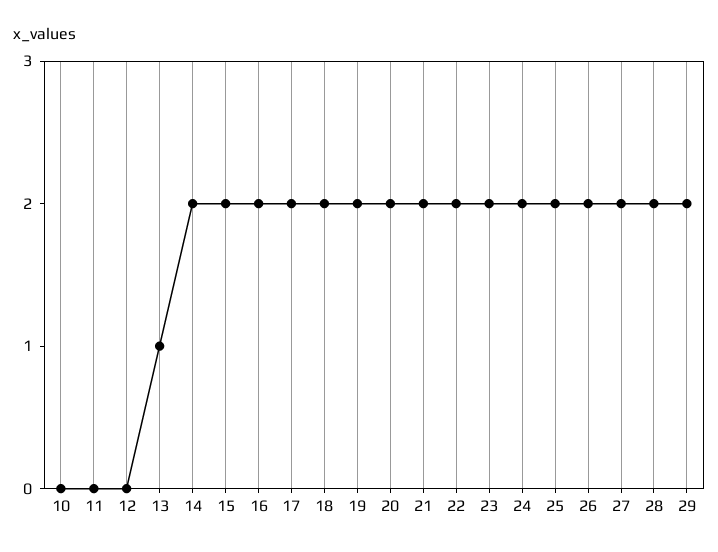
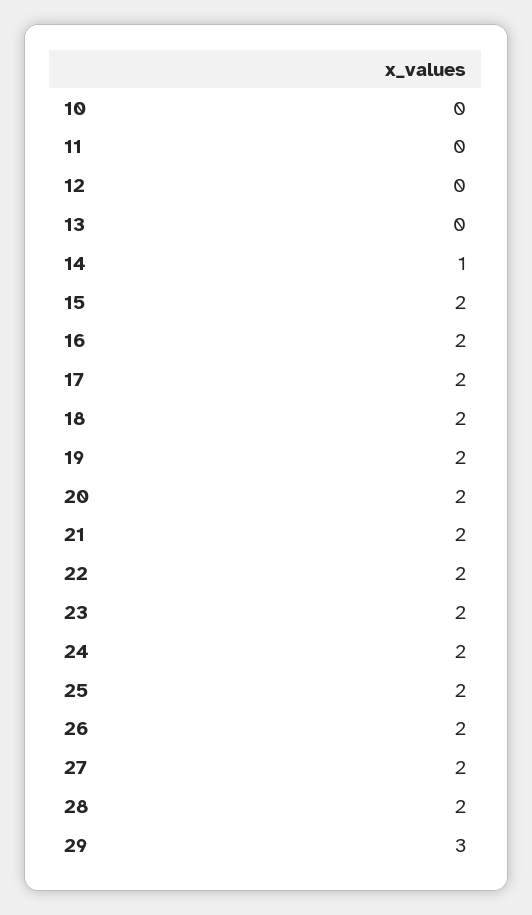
13: 1 -> 0
14: 2 -> 1
29: 2 -> 3

